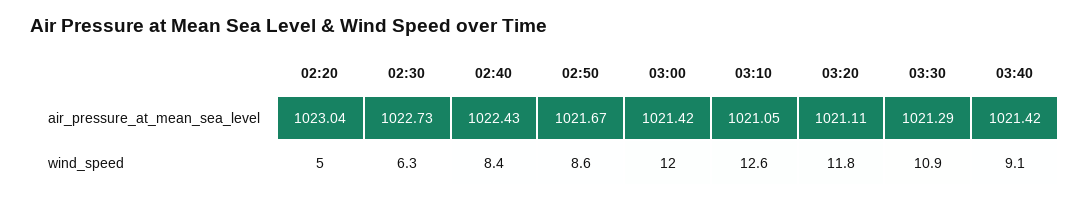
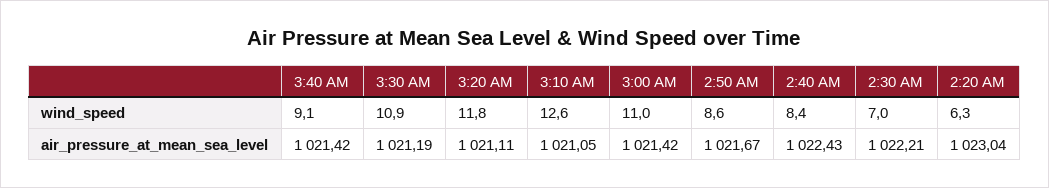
02:30, air_pressure_at_mean_sea_level: 1022.73 -> 1022.21
03:30, air_pressure_at_mean_sea_level: 1021.29 -> 1021.19
02:20, wind_speed: 5 -> 6.3
02:30, wind_speed: 6.3 -> 7
03:00, wind_speed: 12 -> 11

